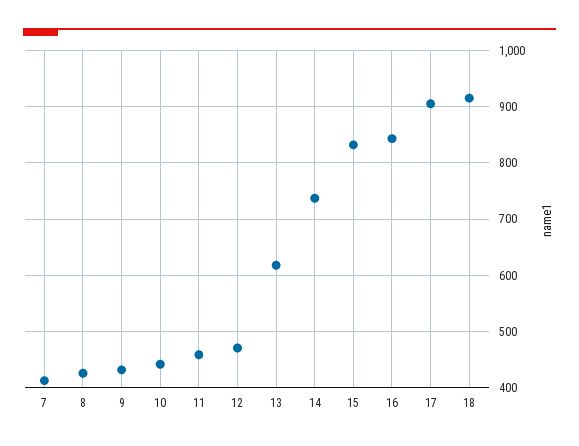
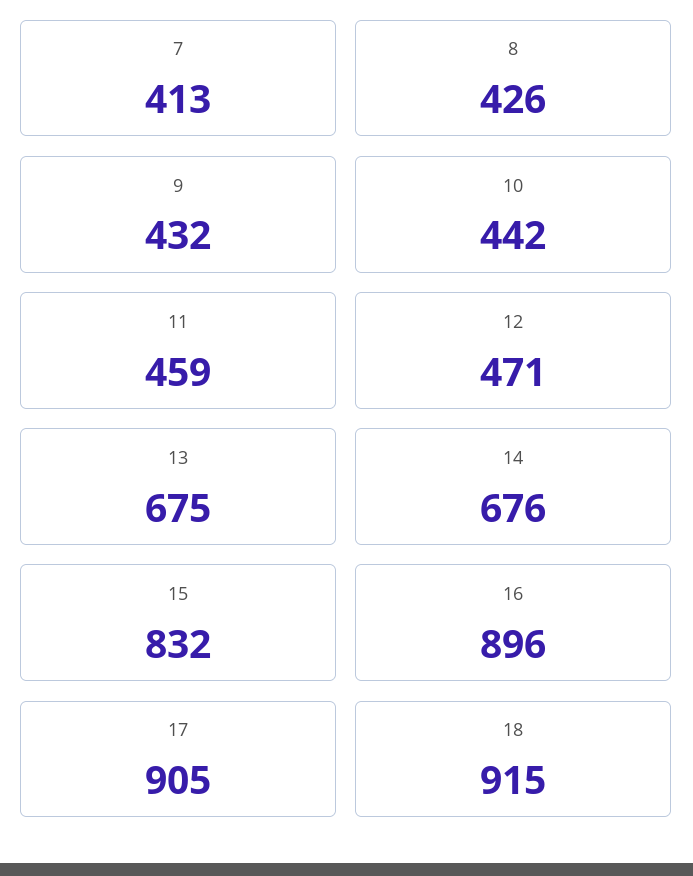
13: 620 -> 675
14: 740 -> 676
16: 840 -> 896

